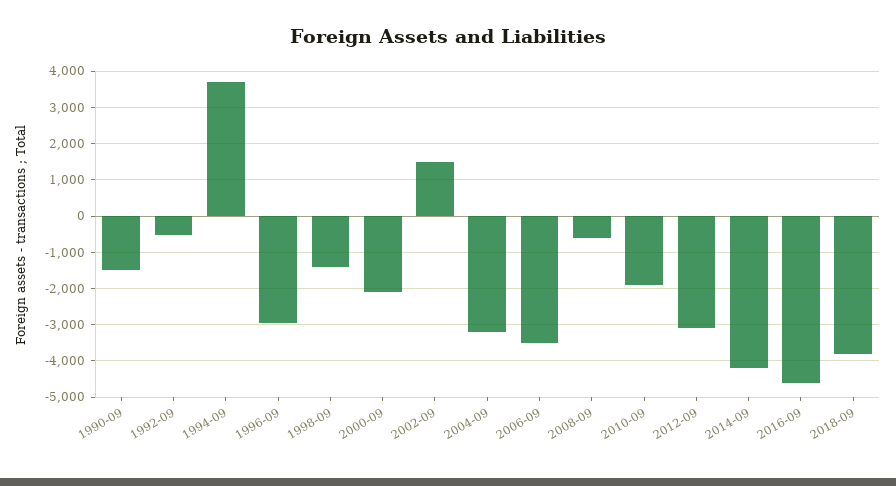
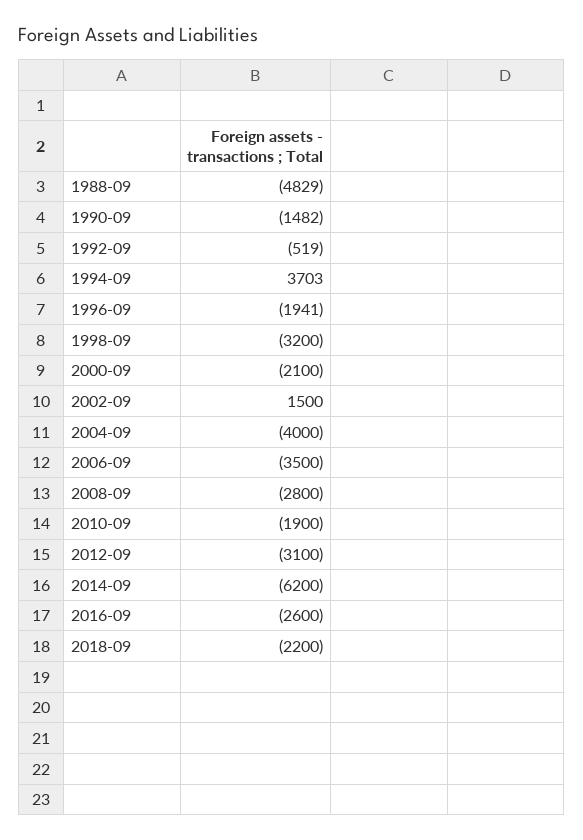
1996-09: -3000 -> -1941
1998-09: -1400 -> -3200
2004-09: -3200 -> -4000
2008-09: -600 -> -2800
2014-09: -4200 -> -6200
2016-09: -4600 -> -2600
2018-09: -3800 -> -2200
1988-09: none -> -4829

